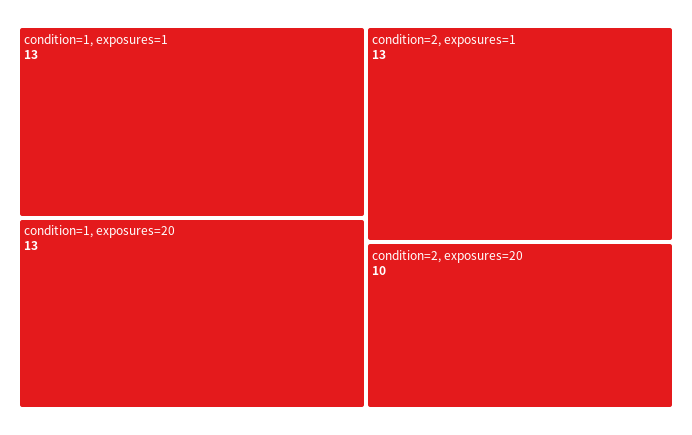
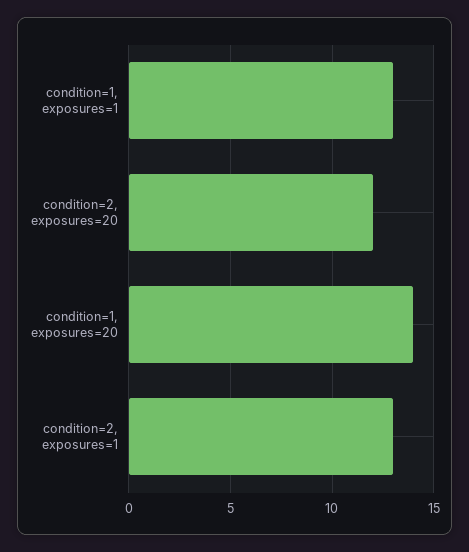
condition=1, exposures=20: 13 -> 14
condition=2, exposures=20: 10 -> 12

